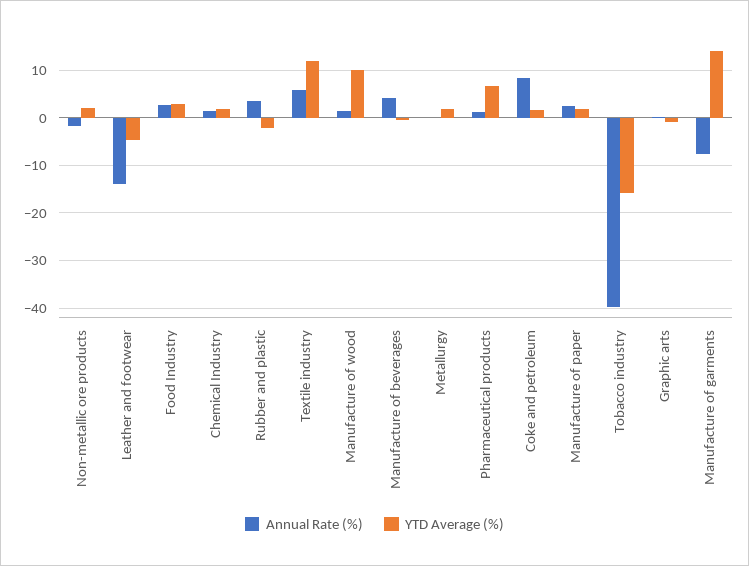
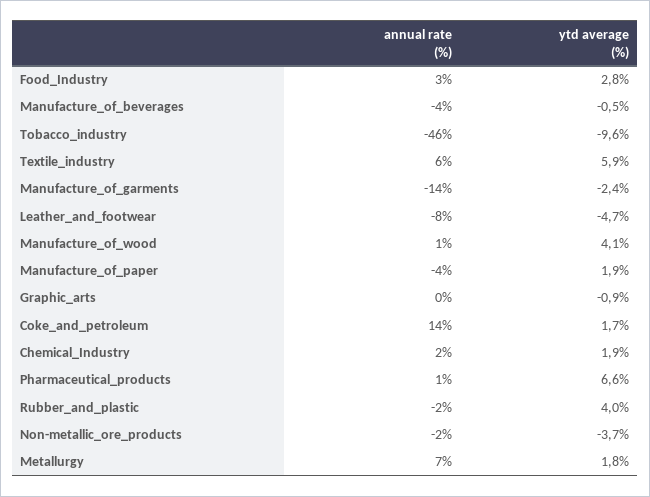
YTD Average (%), Non-metallic ore products: 2 -> -3.7
Annual Rate (%), Leather and footwear: -14 -> -8
Annual Rate (%), Rubber and plastic: 4 -> -2
YTD Average (%), Rubber and plastic: -2 -> 4
YTD Average (%), Textile industry: 12 -> 5.9
YTD Average (%), Manufacture of wood: 10 -> 4.1
Annual Rate (%), Manufacture of beverages: 4 -> -4
Annual Rate (%), Metallurgy: 0 -> 7
Annual Rate (%), Coke and petroleum: 8 -> 14
Annual Rate (%), Manufacture of paper: 2 -> -4
Annual Rate (%), Tobacco industry: -40 -> -46
YTD Average (%), Tobacco industry: -16 -> -9.6
Annual Rate (%), Manufacture of garments: -8 -> -14
YTD Average (%), Manufacture of garments: 14 -> -2.4

